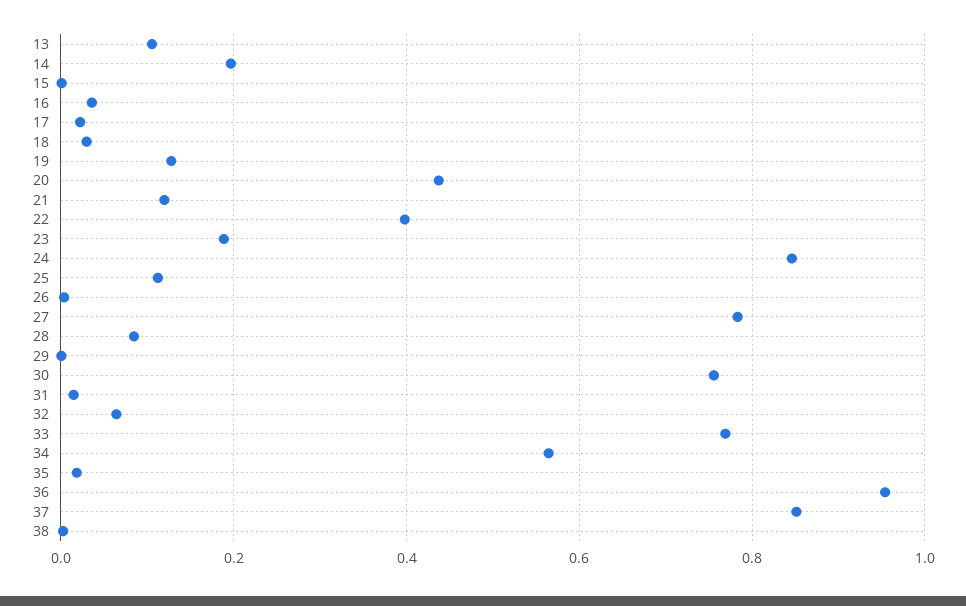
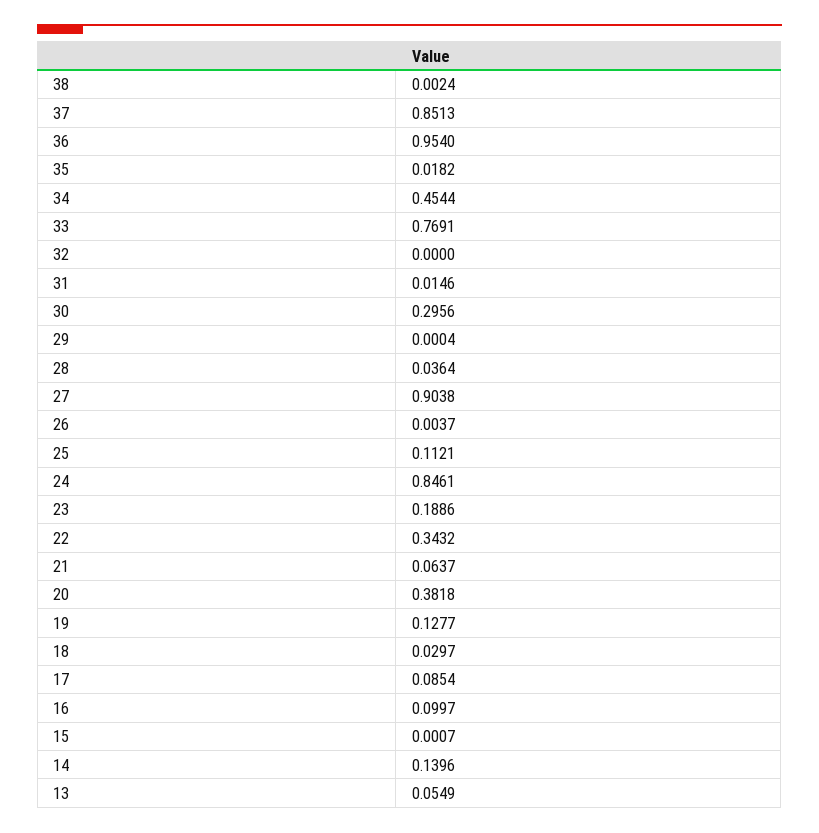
13: 0.1 -> 0.0549
14: 0.2 -> 0.1396
16: 0.04 -> 0.0997
17: 0.02 -> 0.0854
20: 0.44 -> 0.3818
21: 0.12 -> 0.0637
22: 0.4 -> 0.3432
27: 0.78 -> 0.9038
28: 0.08 -> 0.0364
30: 0.76 -> 0.2956
32: 0.06 -> 0
34: 0.56 -> 0.4544

